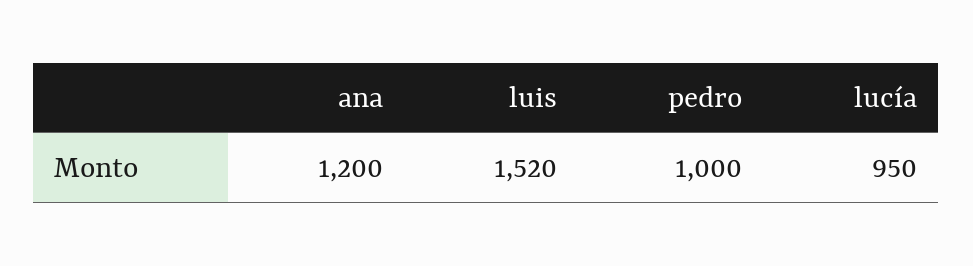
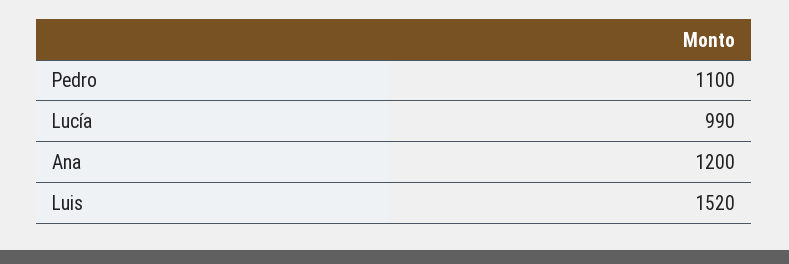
pedro: 1000 -> 1100
lucía: 950 -> 990

